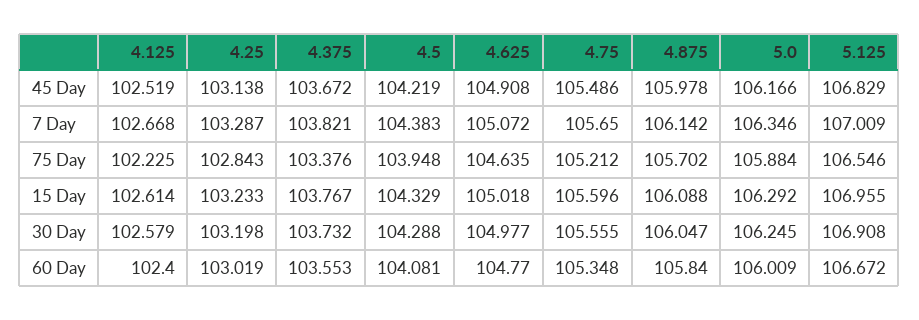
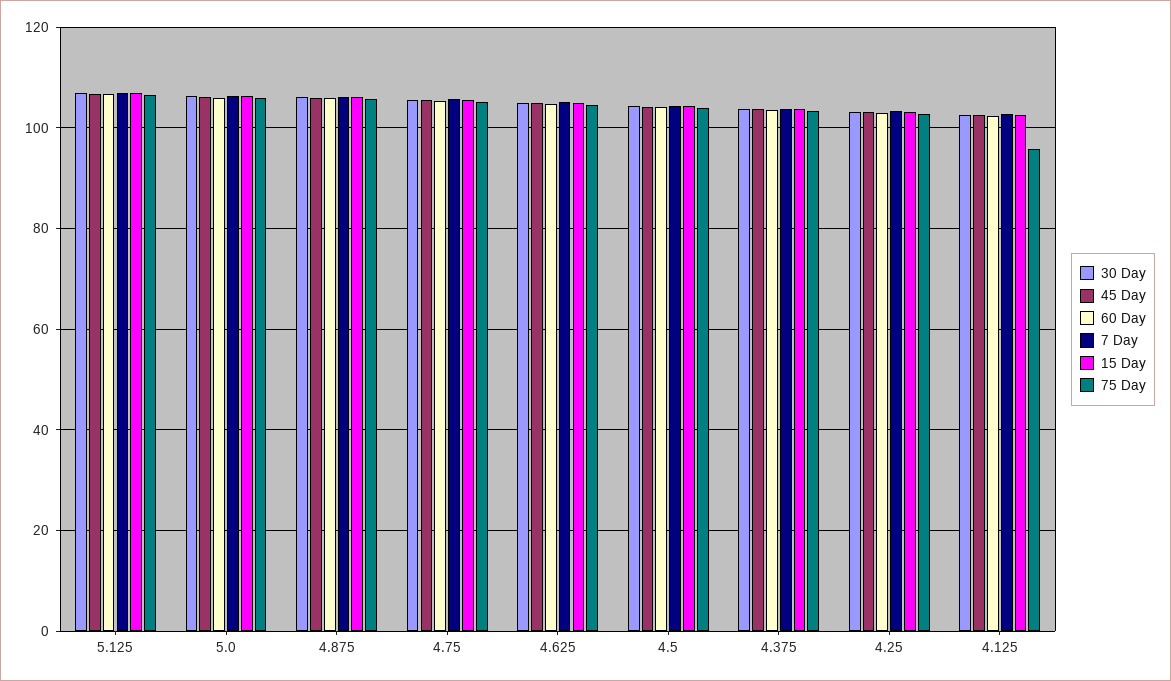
75 Day, 4.125: 102.225 -> 96

